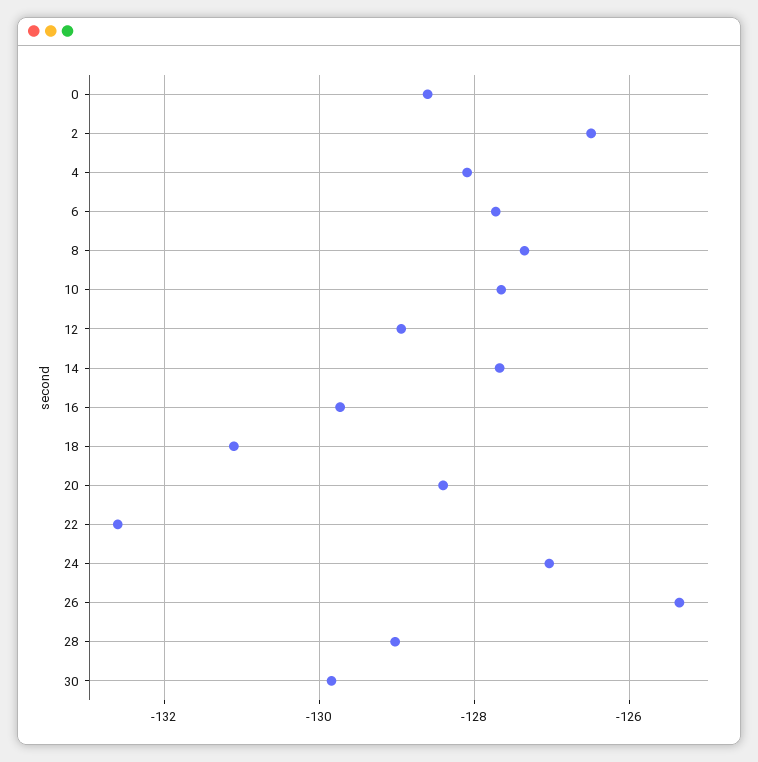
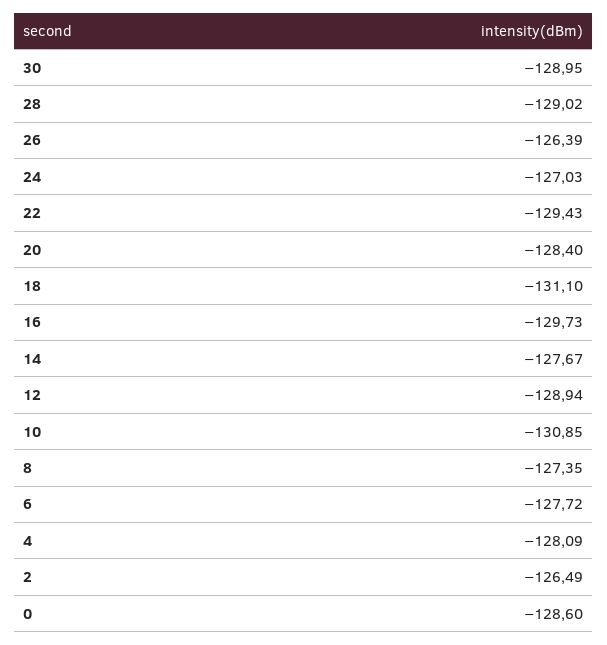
10: -127.6 -> -130.85
22: -132.6 -> -129.43
26: -125.4 -> -126.39
30: -129.8 -> -128.95

